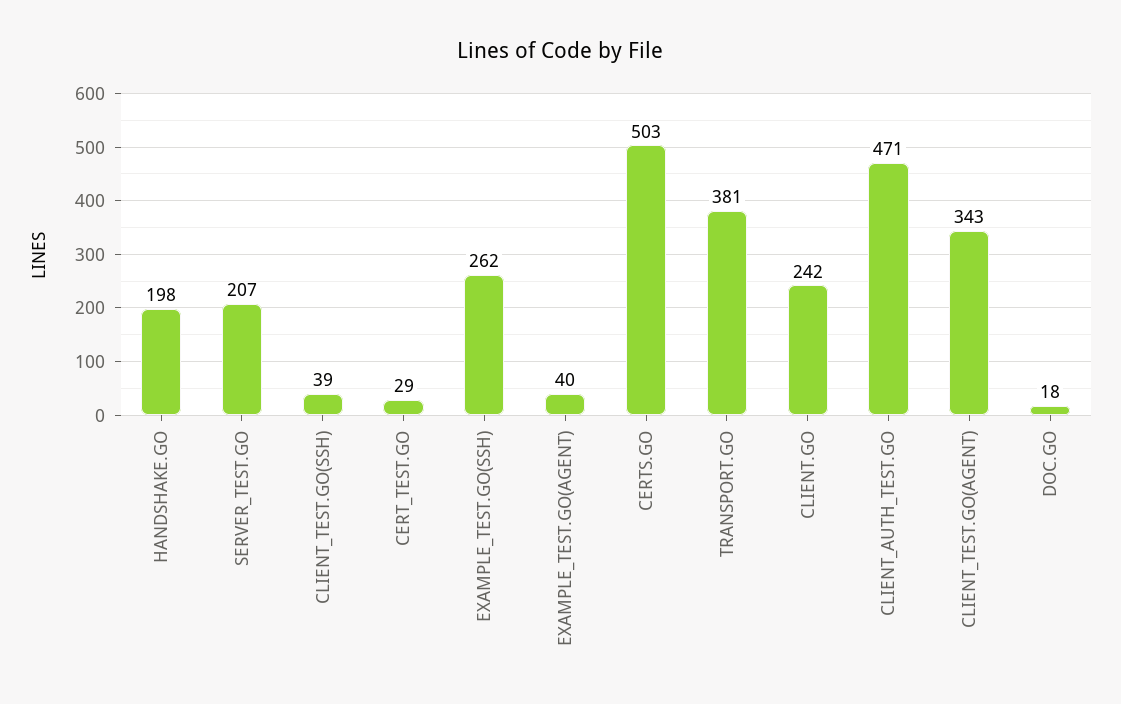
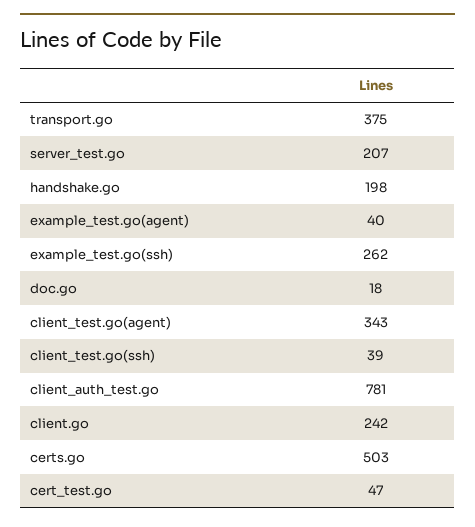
CERT_TEST.GO: 29 -> 47
TRANSPORT.GO: 381 -> 375
CLIENT_AUTH_TEST.GO: 471 -> 781

